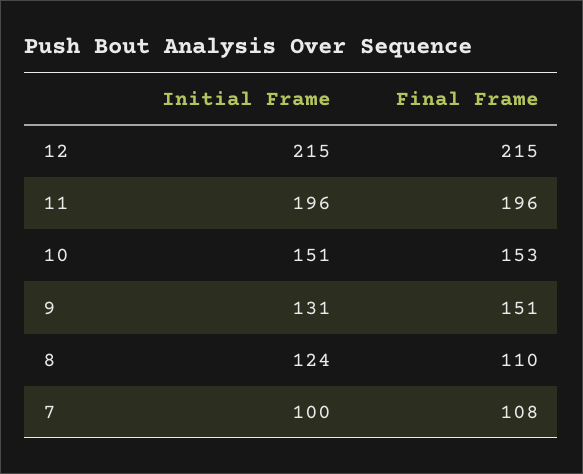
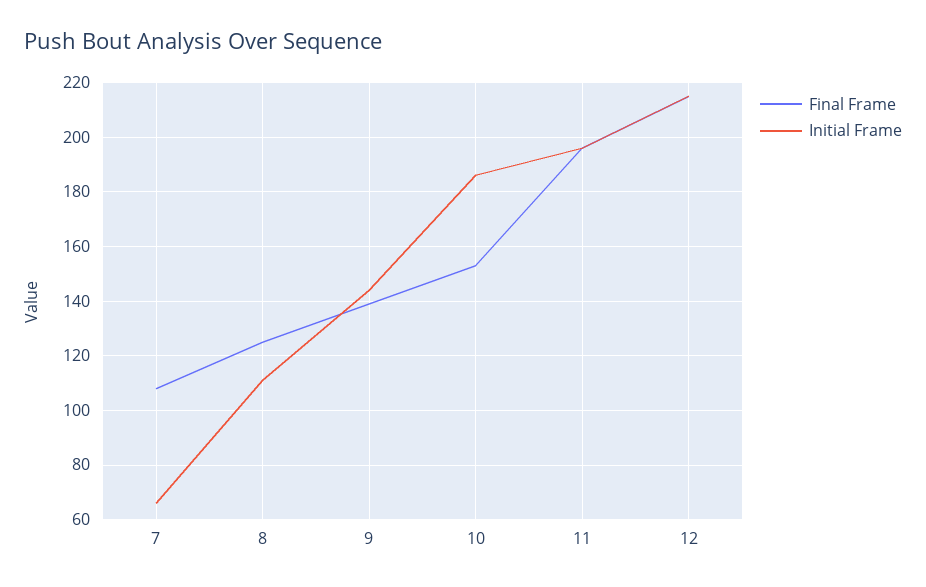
Initial Frame, 10: 151 -> 185
Initial Frame, 9: 131 -> 145
Final Frame, 9: 151 -> 140
Initial Frame, 8: 124 -> 110
Final Frame, 8: 110 -> 125
Initial Frame, 7: 100 -> 65

